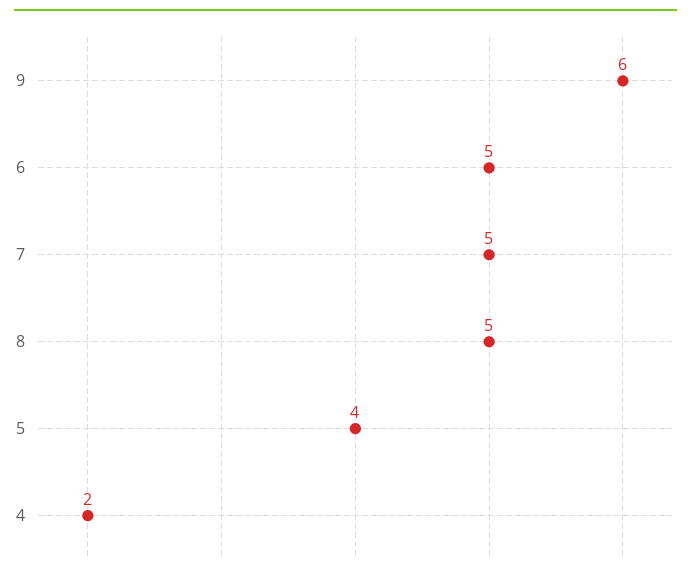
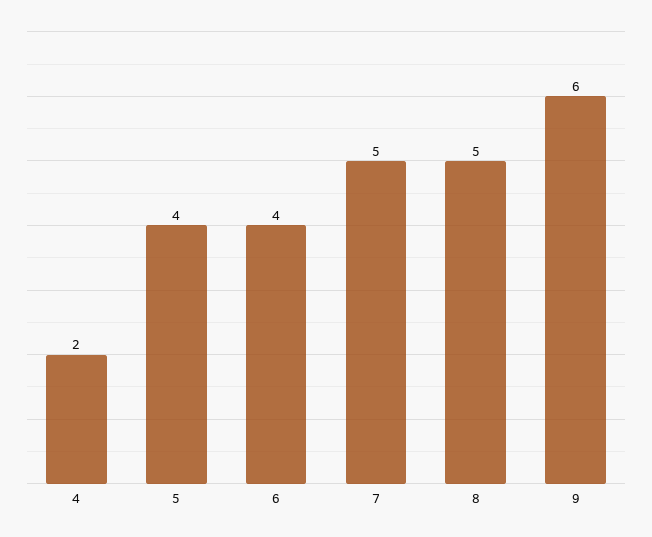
6: 5 -> 4

